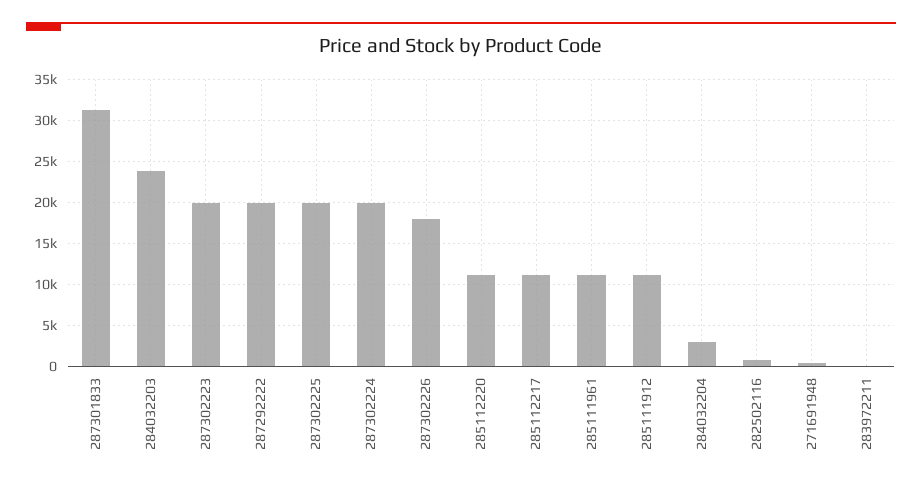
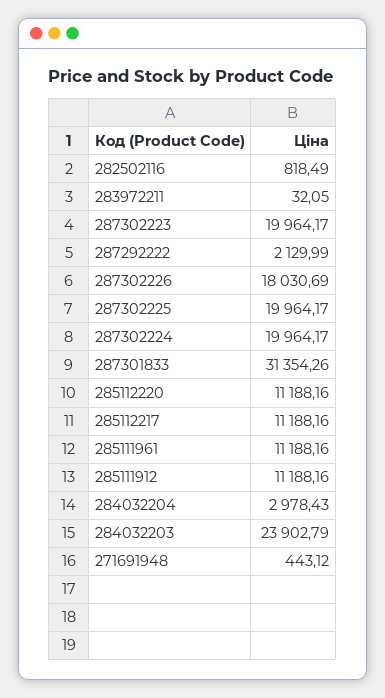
287292222: 20000 -> 2129.99

